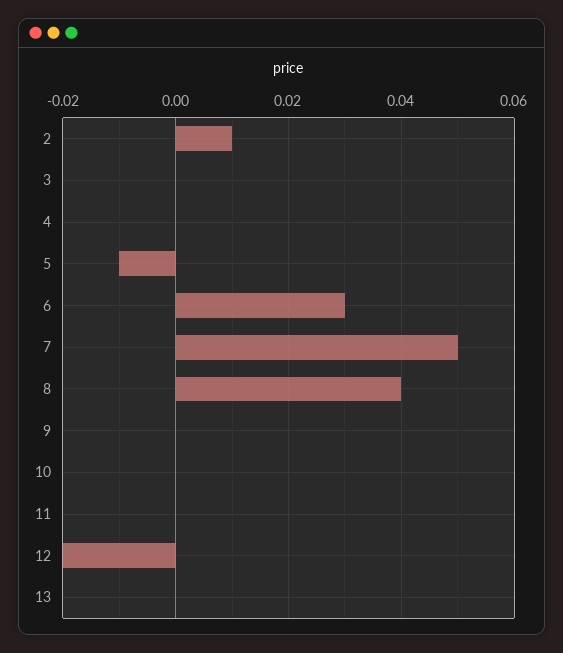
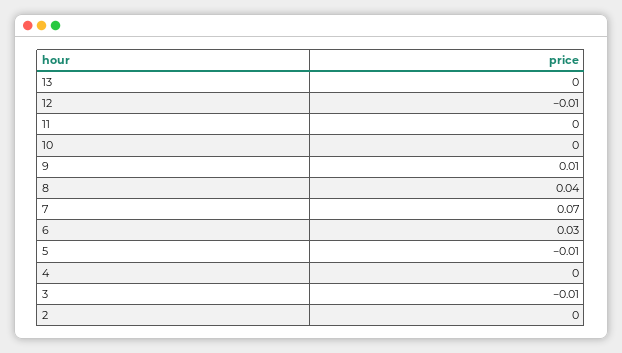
2: 0.01 -> 0
3: 0 -> -0.01
7: 0.05 -> 0.07
9: 0 -> 0.01
12: -0.02 -> -0.01

